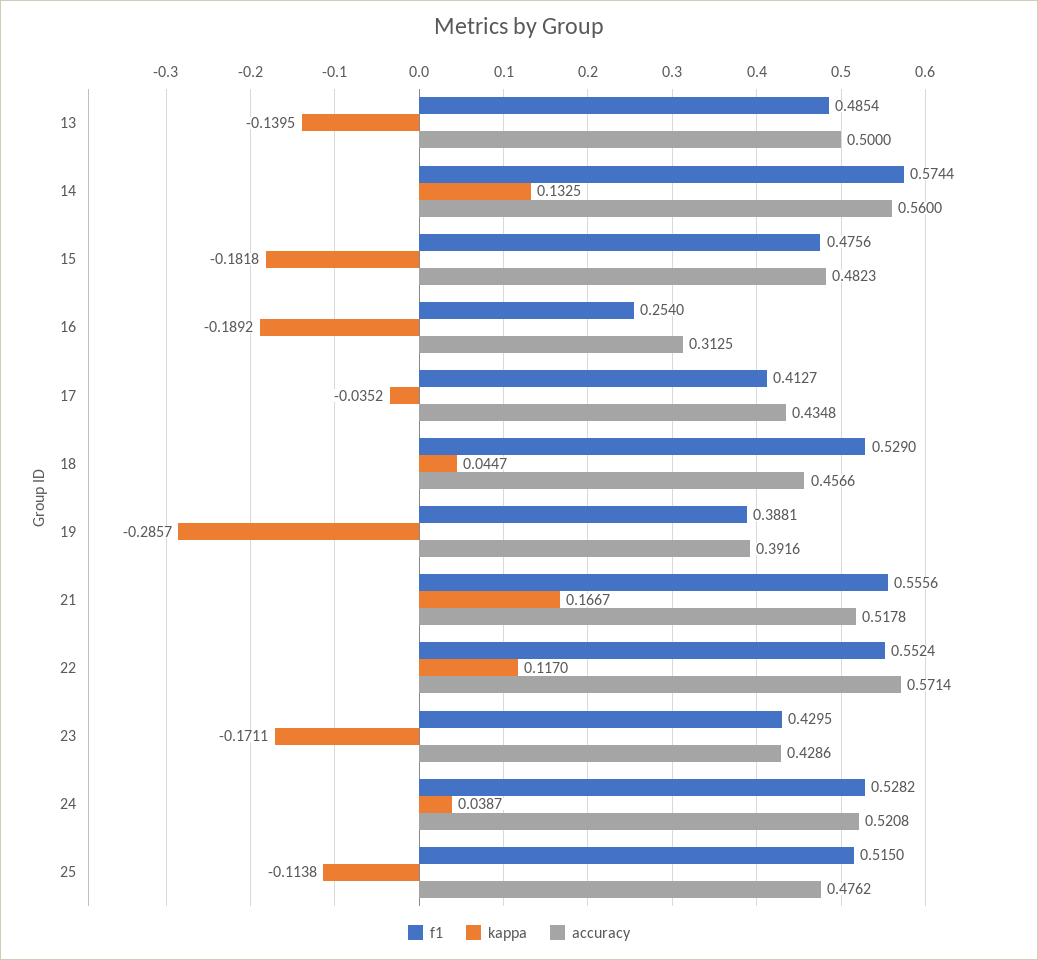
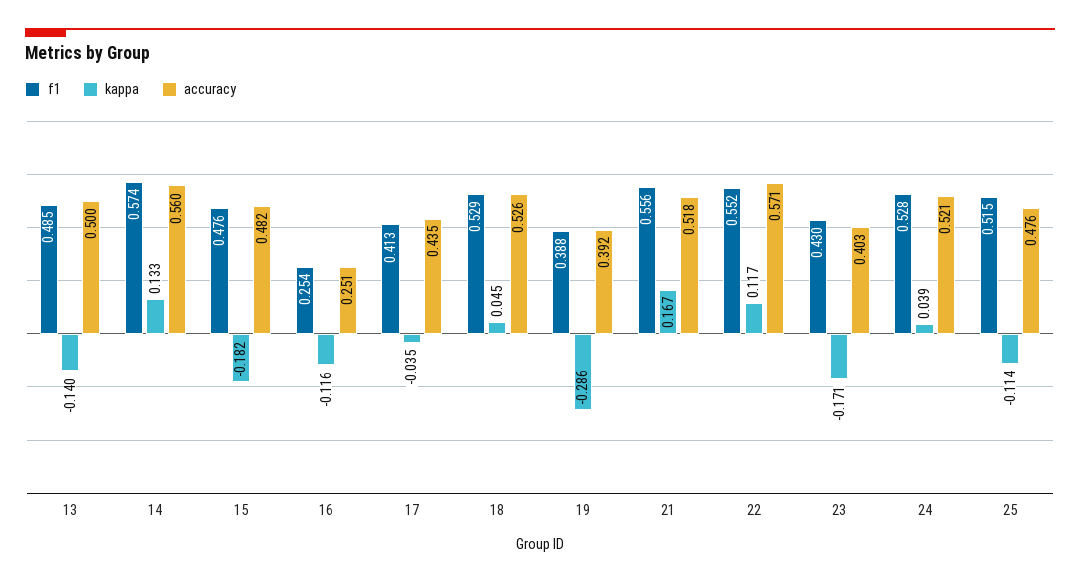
kappa, 16: -0.1892 -> -0.116
accuracy, 16: 0.3125 -> 0.251
accuracy, 18: 0.4566 -> 0.526
accuracy, 23: 0.4286 -> 0.403

